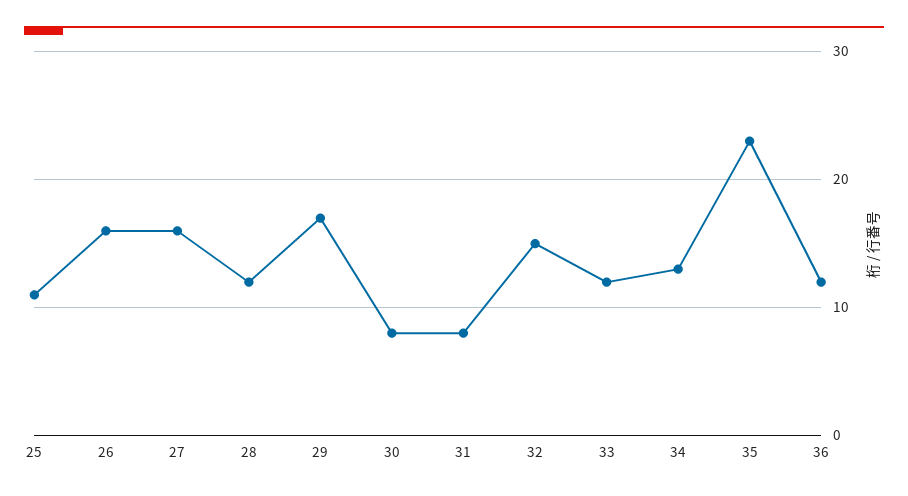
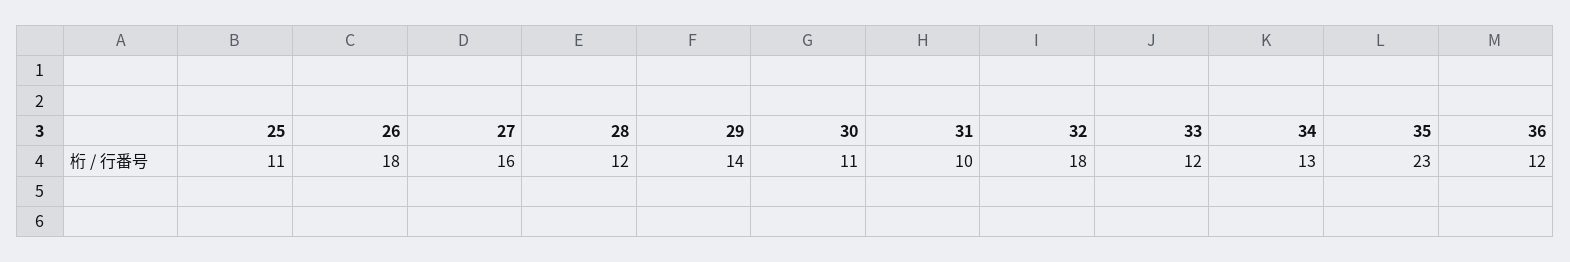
26: 16 -> 18
29: 17 -> 14
30: 8 -> 11
31: 8 -> 10
32: 15 -> 18

